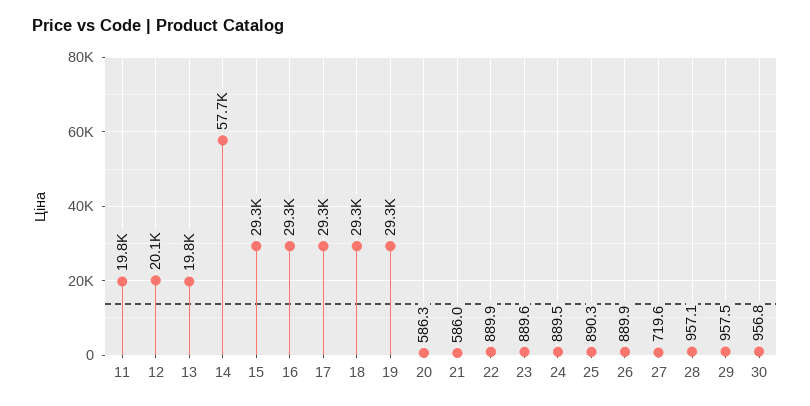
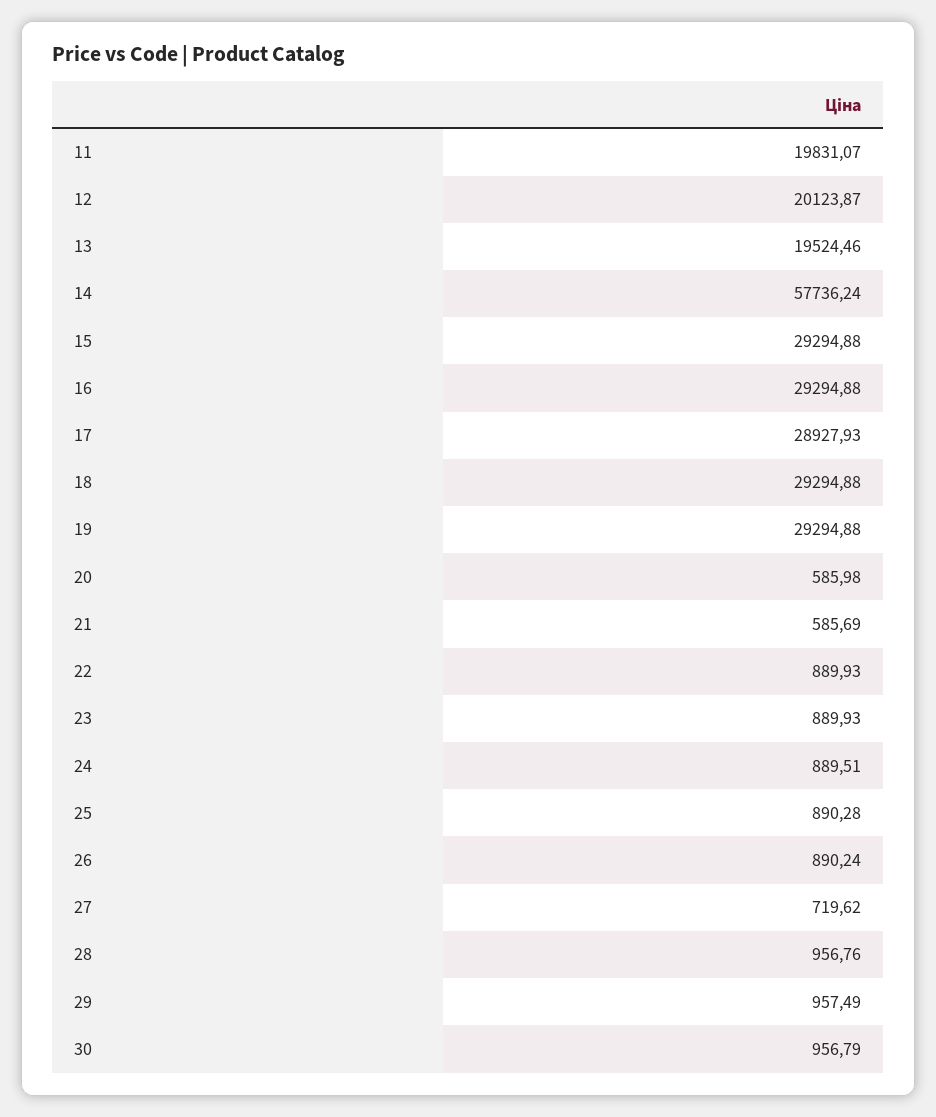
13: 19800 -> 19524.46
17: 29300 -> 28927.93
20: 586.3 -> 585.98
21: 586 -> 585.69
23: 889.6 -> 889.93
26: 889.9 -> 890.24
28: 957.1 -> 956.76

